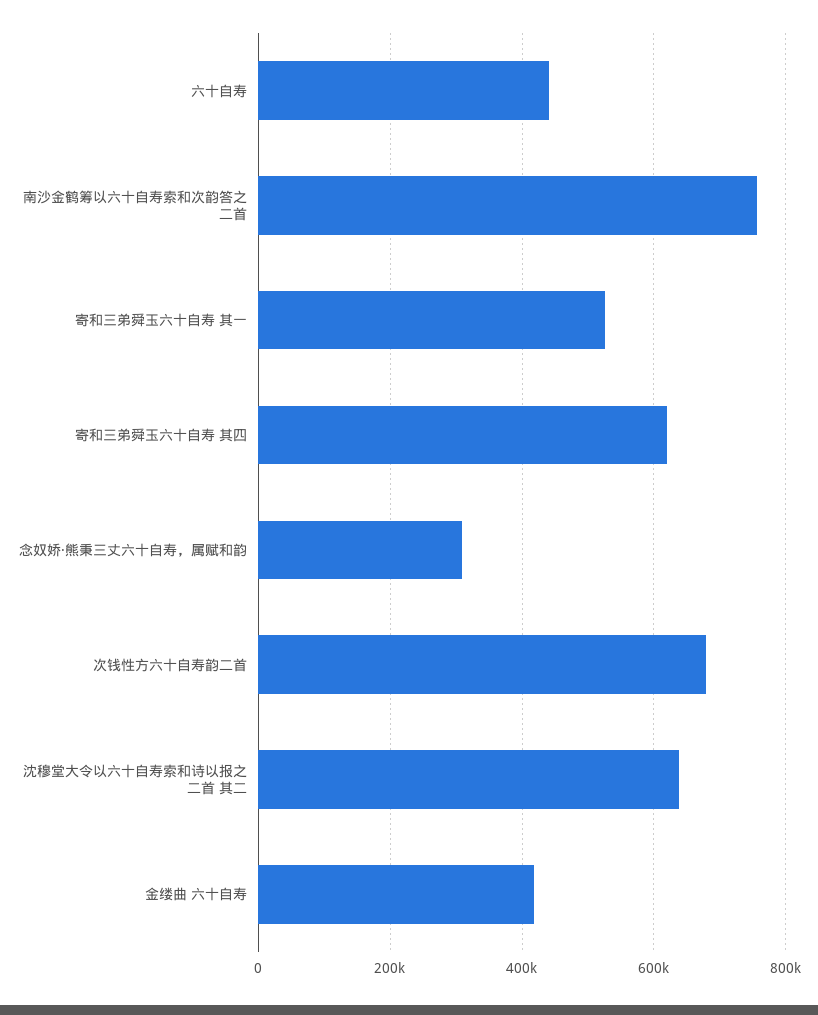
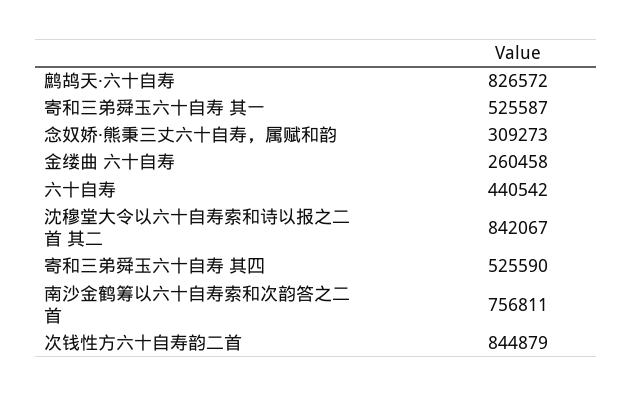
寄和三弟舜玉六十自寿 其四: 620000 -> 525590
次钱性方六十自寿韵二首: 680000 -> 844879
沈穆堂大令以六十自寿索和诗以报之二首 其二: 640000 -> 842067
金缕曲 六十自寿: 420000 -> 260458
鹧鸪天·六十自寿: none -> 826572

